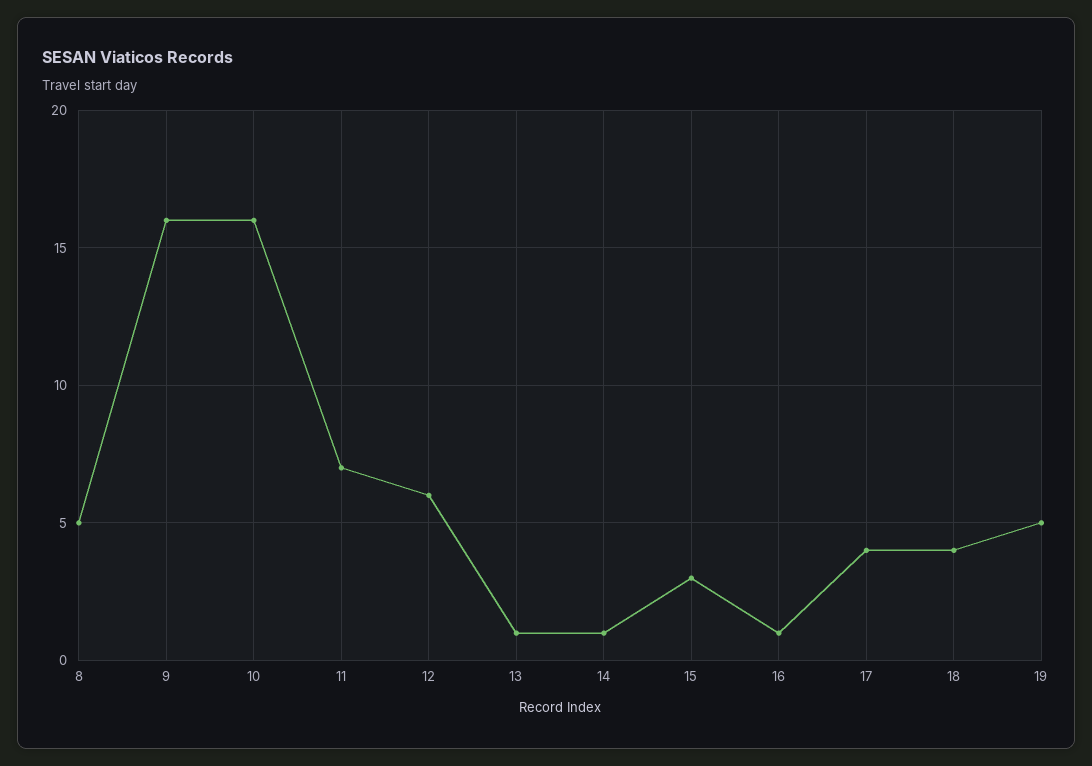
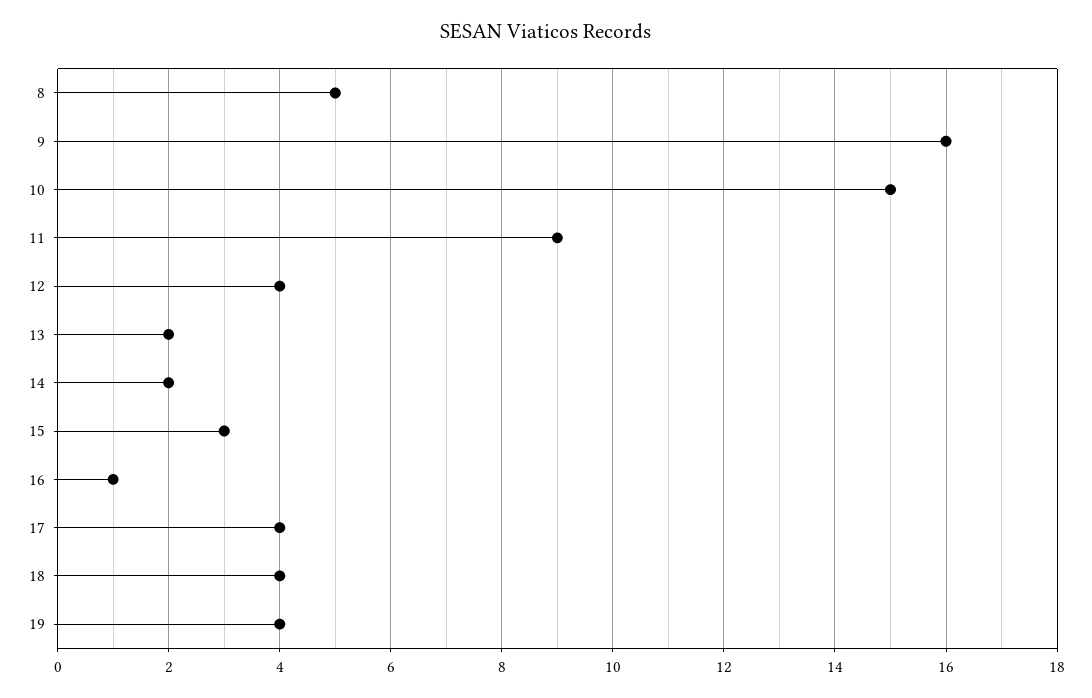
10: 16 -> 15
11: 7 -> 9
12: 6 -> 4
13: 1 -> 2
14: 1 -> 2
19: 5 -> 4

